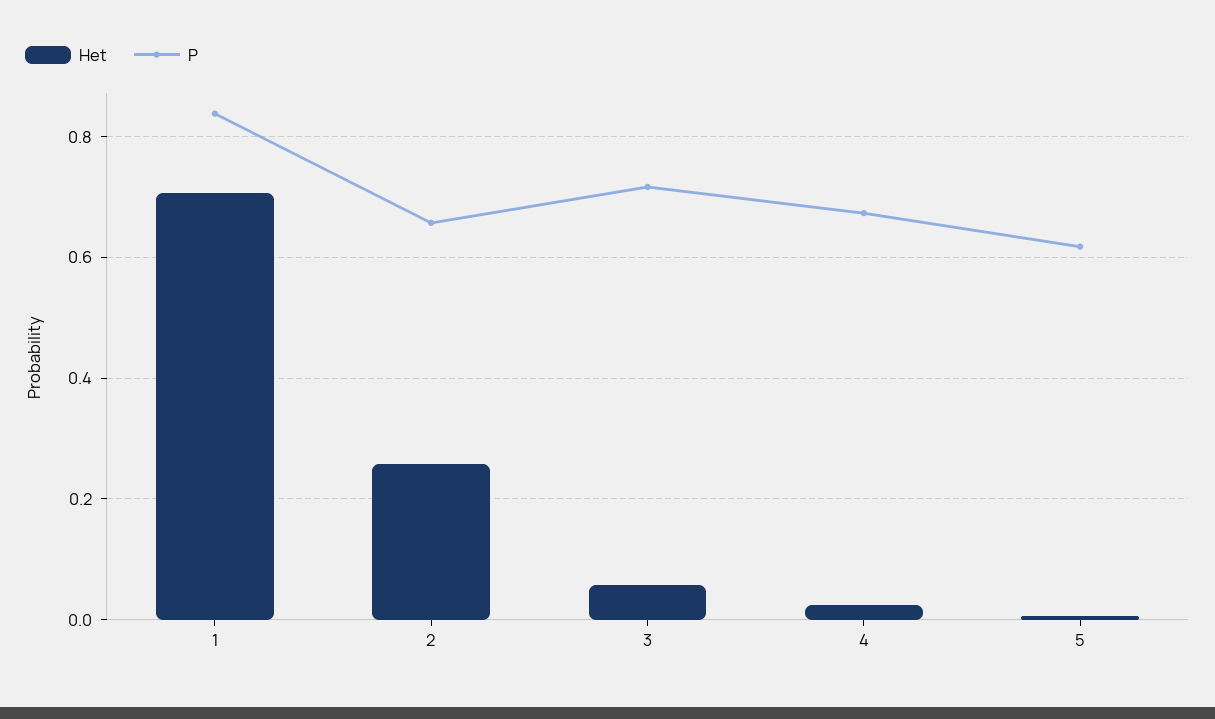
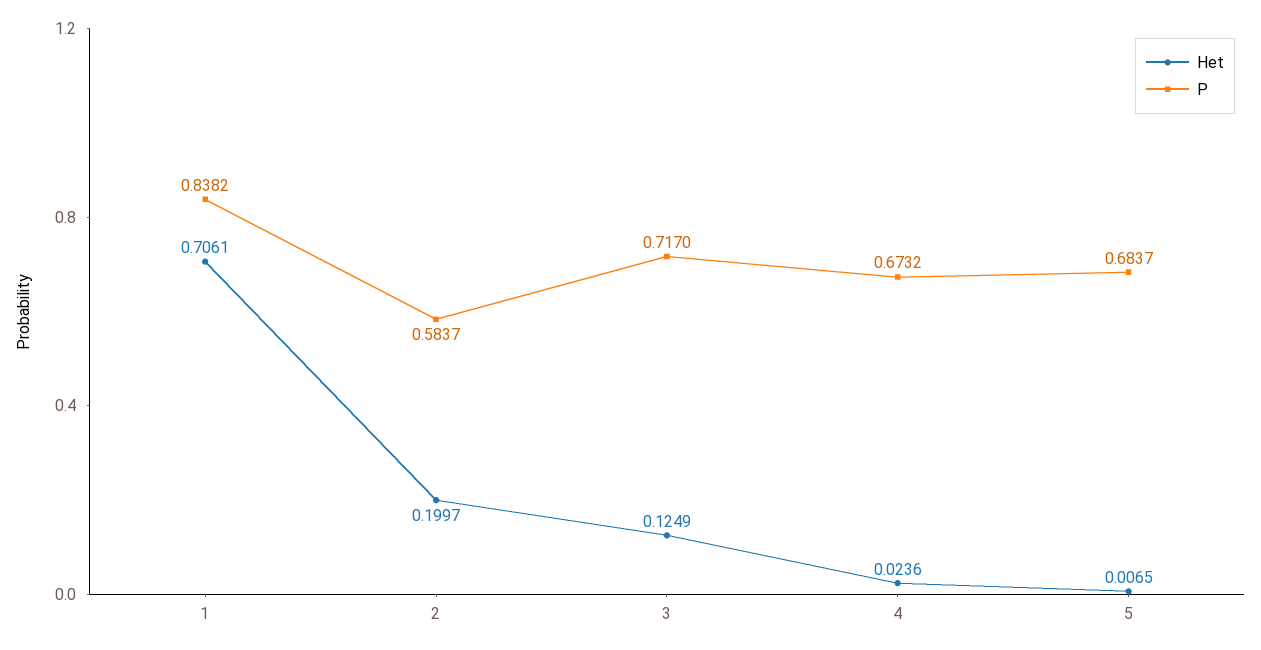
Het, 2: 0.26 -> 0.1997
P, 2: 0.66 -> 0.5837
Het, 3: 0.06 -> 0.1249
P, 5: 0.62 -> 0.6837

